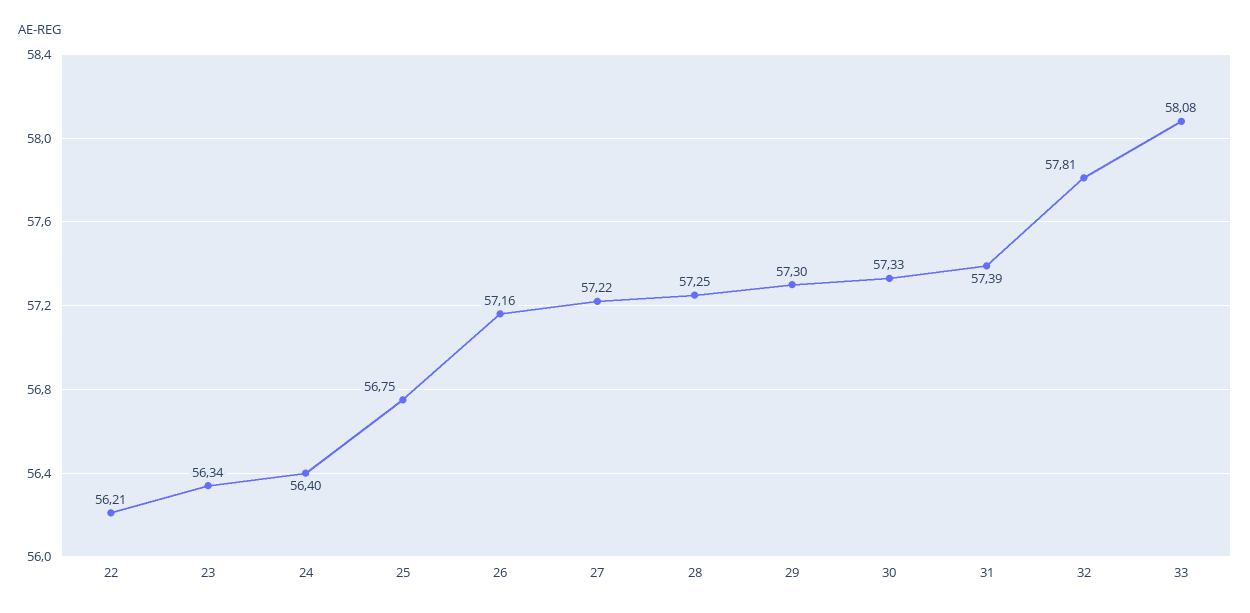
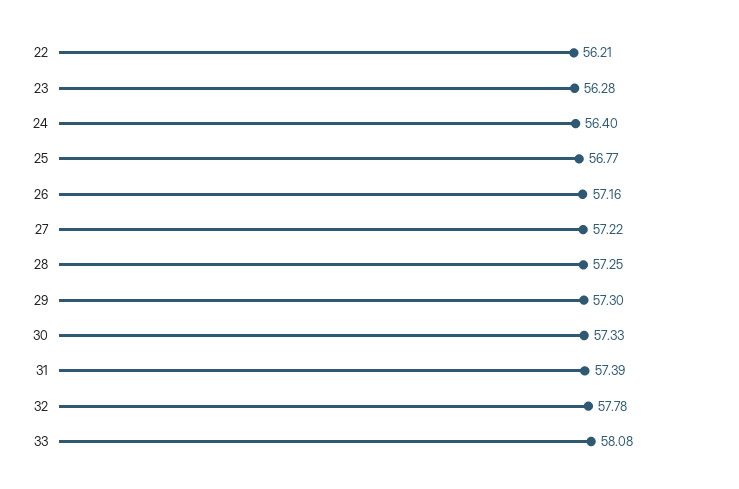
23: 56.34 -> 56.28
25: 56.75 -> 56.77
32: 57.81 -> 57.78

